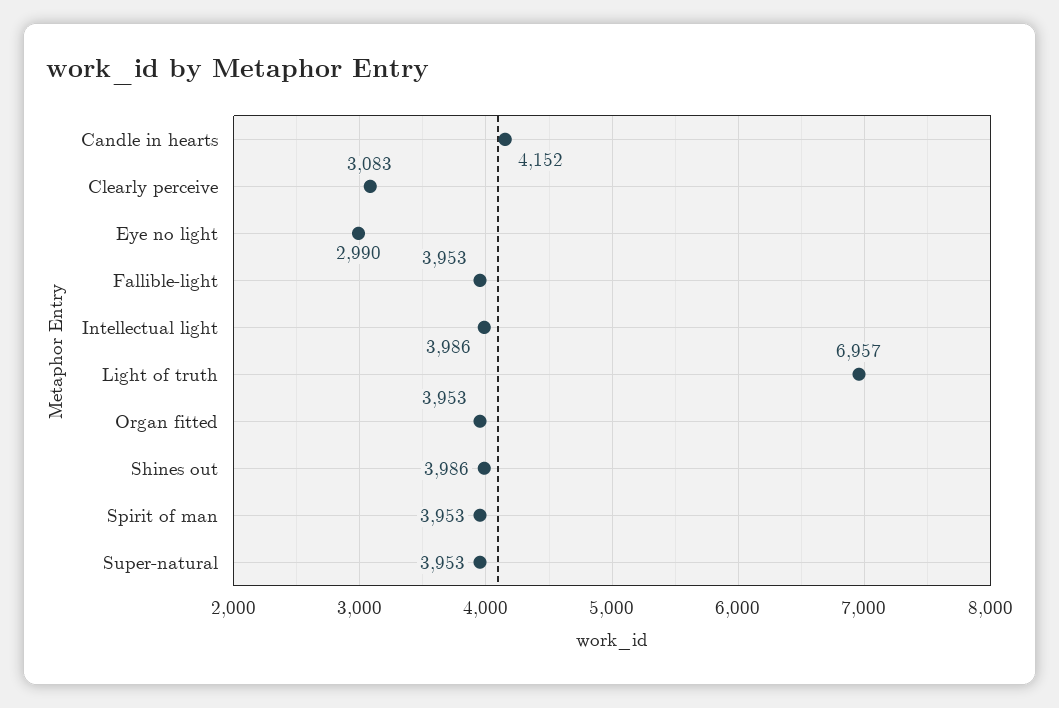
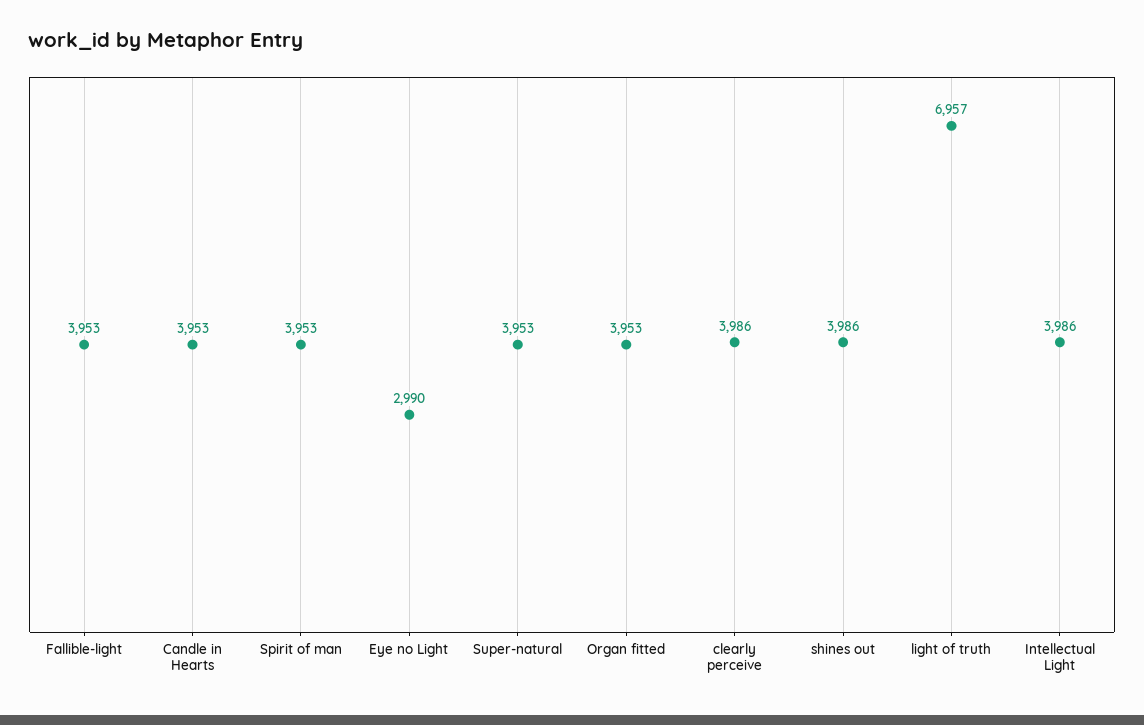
Candle in hearts: 4152 -> 3953
Clearly perceive: 3083 -> 3986

